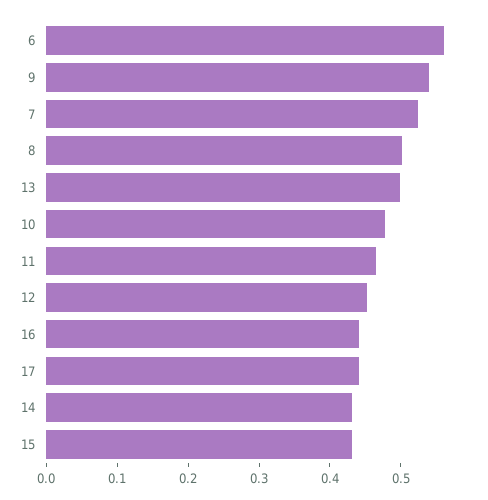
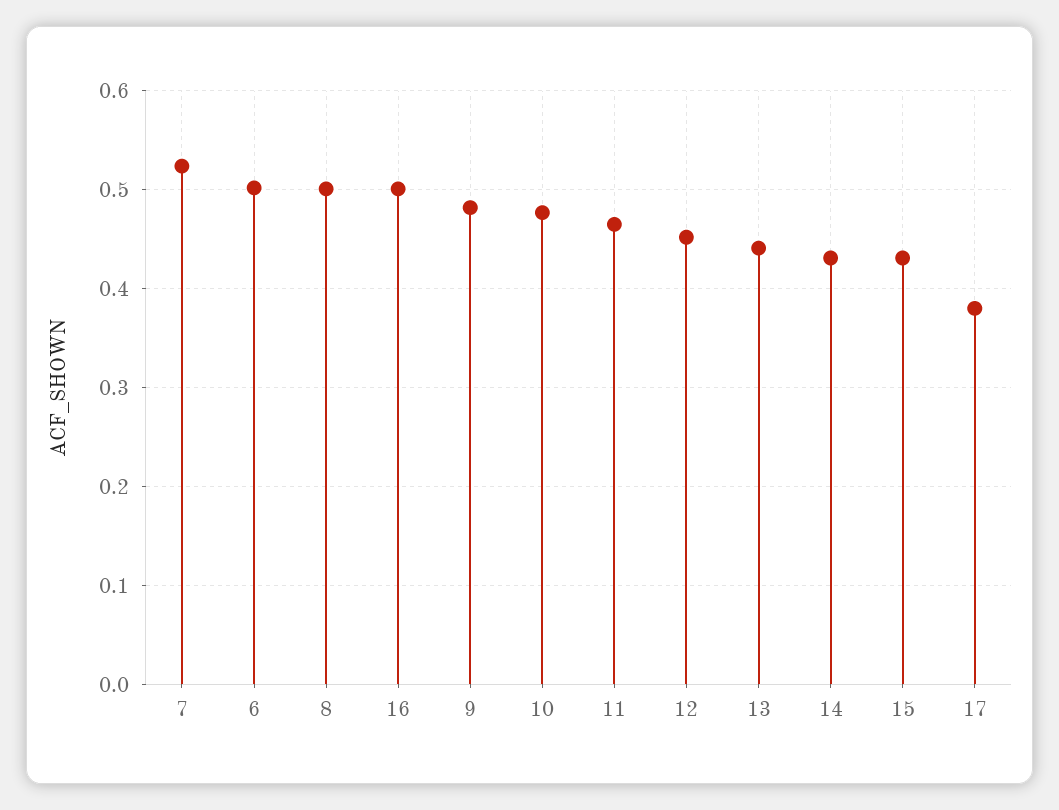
6: 0.56 -> 0.5
9: 0.54 -> 0.48
13: 0.5 -> 0.44
16: 0.44 -> 0.5
17: 0.44 -> 0.38

